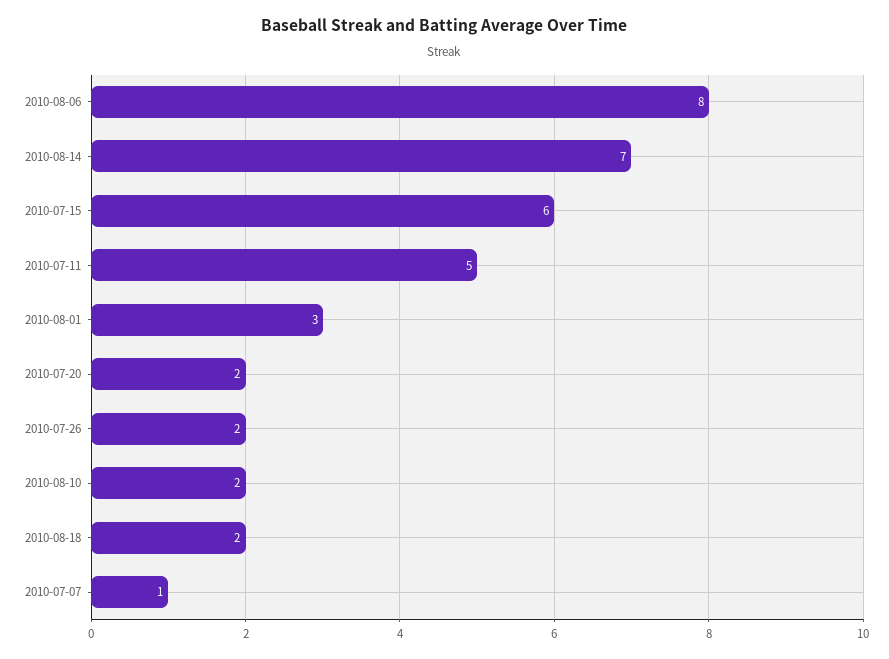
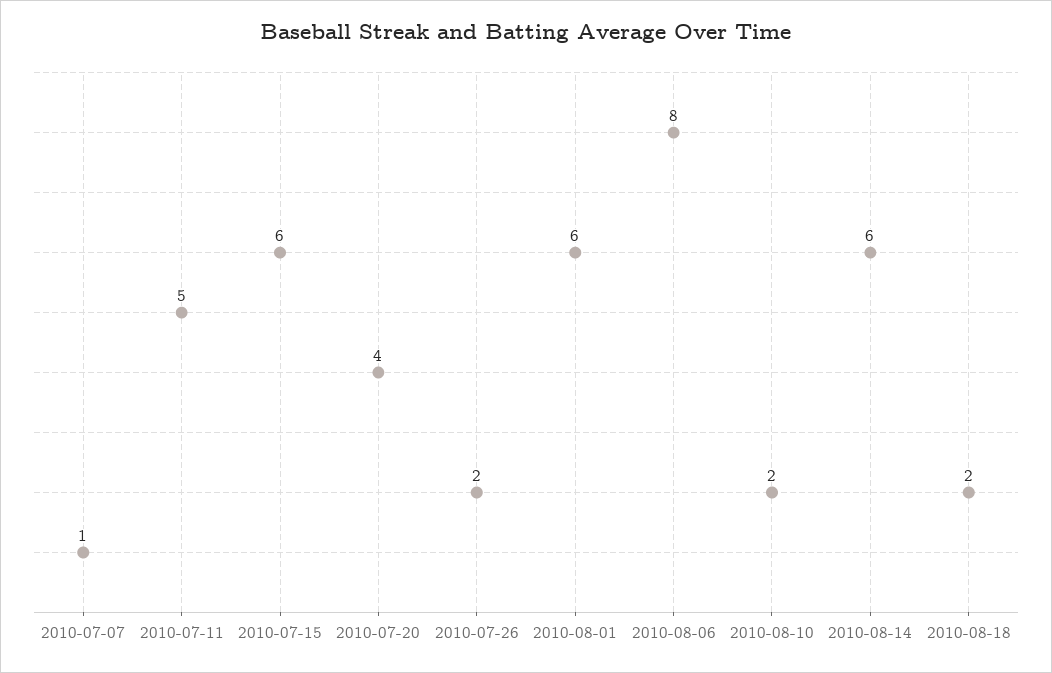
2010-08-14: 7 -> 6
2010-08-01: 3 -> 6
2010-07-20: 2 -> 4

